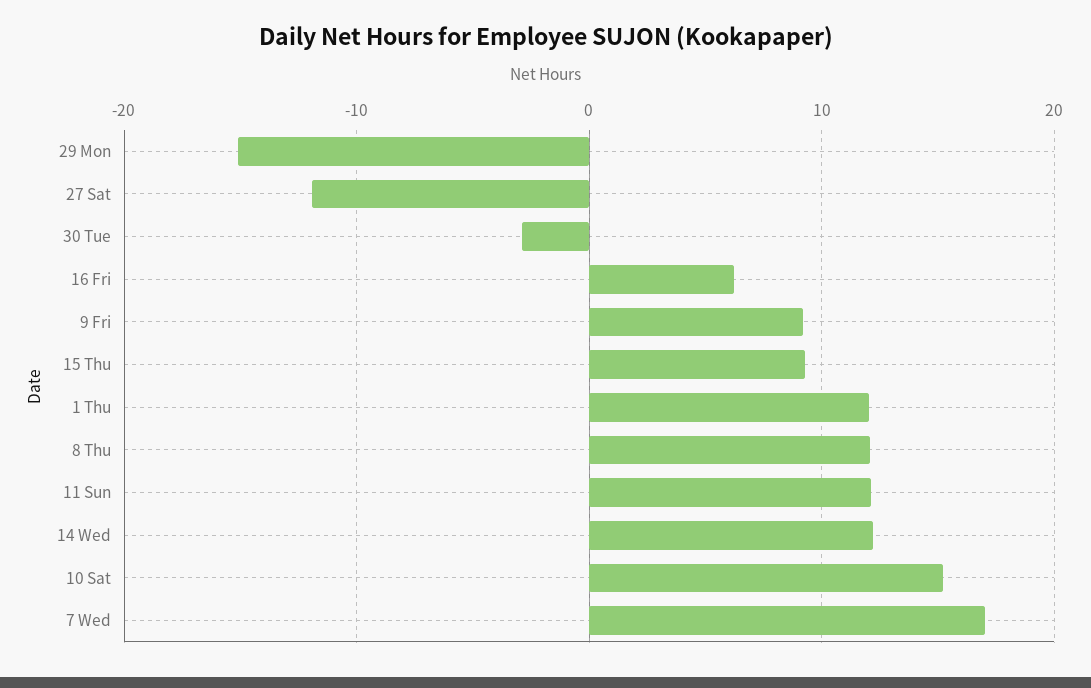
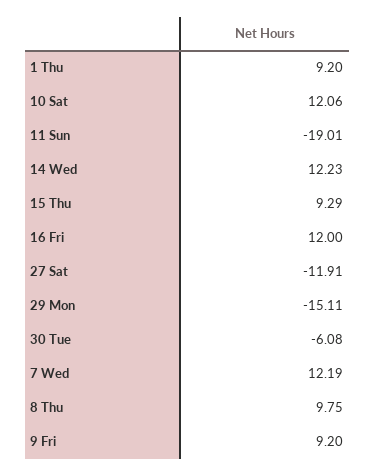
30 Tue: -3 -> -6.08
16 Fri: 6 -> 12
1 Thu: 12 -> 9.2
8 Thu: 12 -> 9.75
11 Sun: 12 -> -19.01
10 Sat: 15 -> 12.06
7 Wed: 17 -> 12.19

